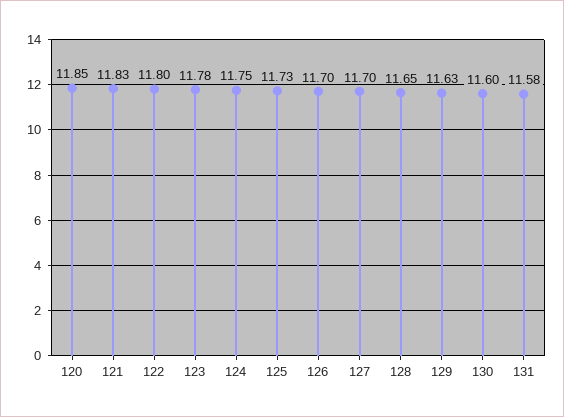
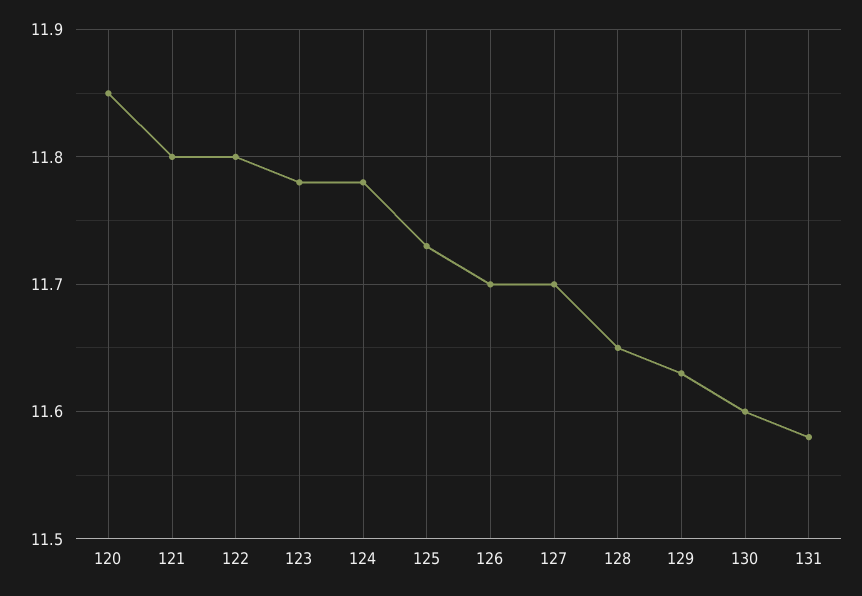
121: 11.83 -> 11.8
124: 11.75 -> 11.78

